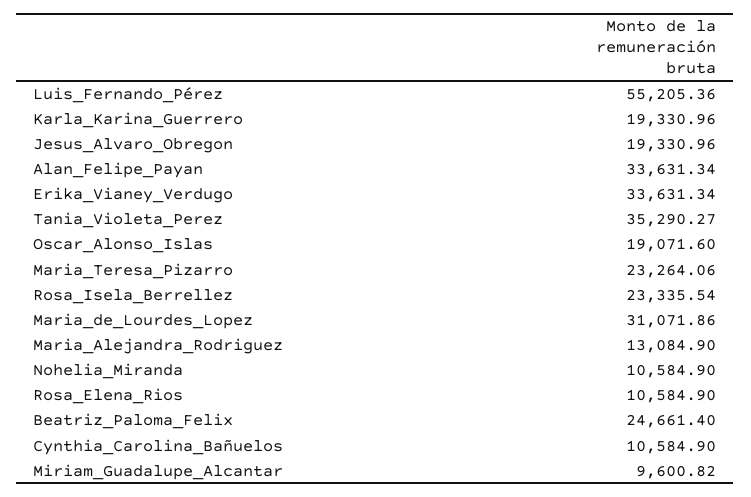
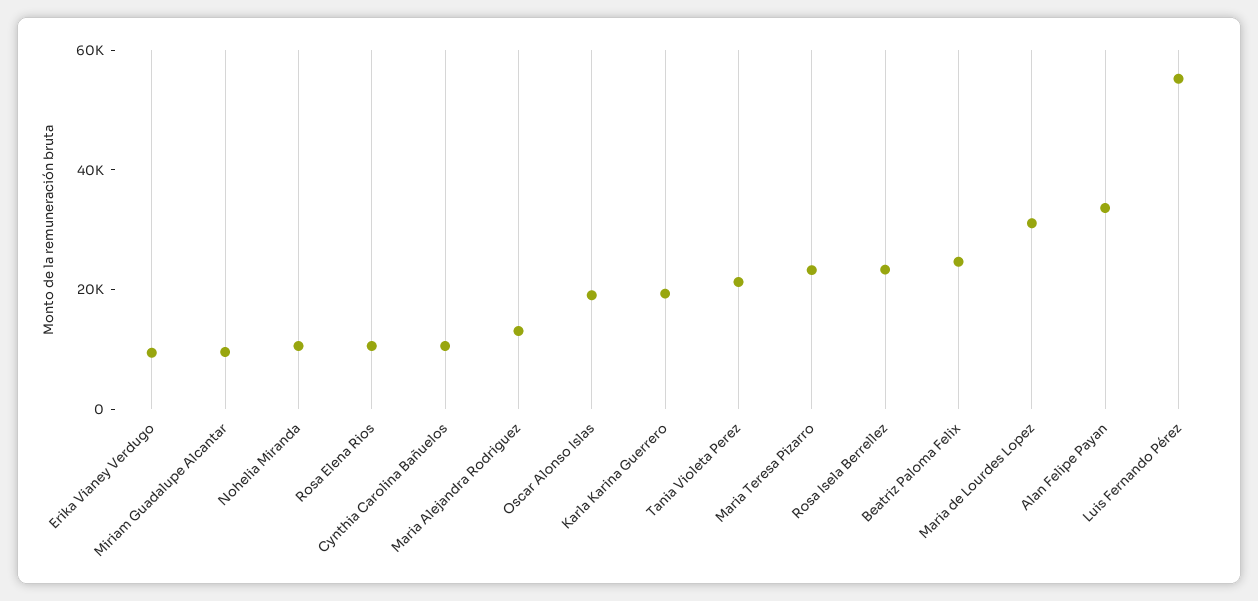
Jesus_Alvaro_Obregon: 19330.96 -> none
Erika_Vianey_Verdugo: 33631.34 -> 10000
Tania_Violeta_Perez: 35290.27 -> 20000

